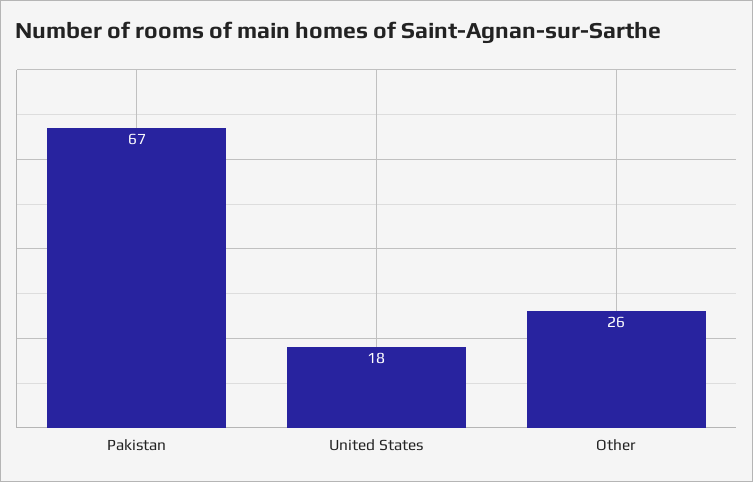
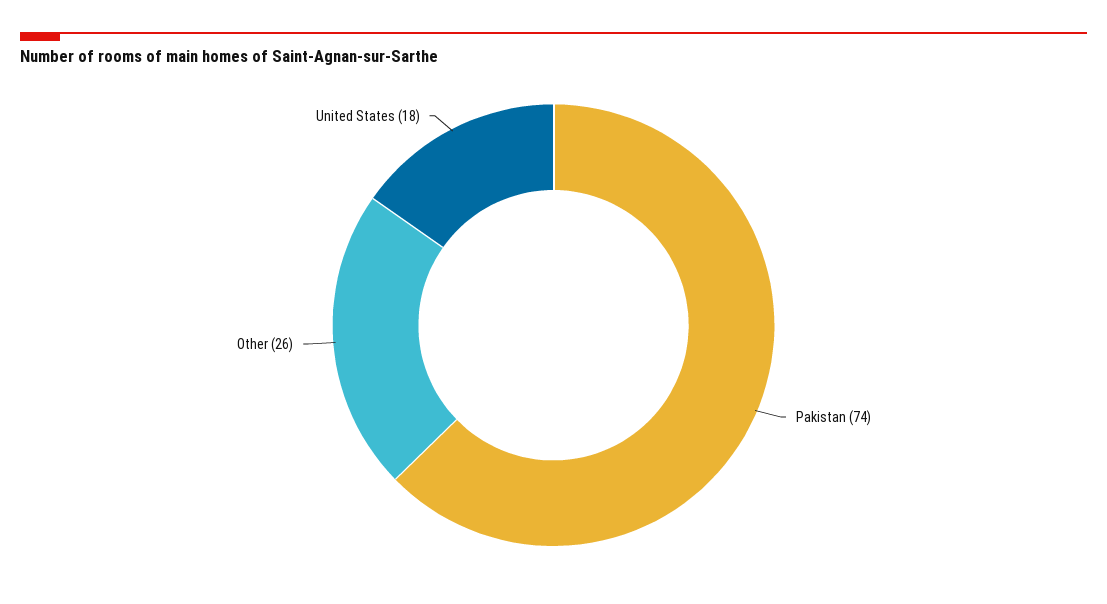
Pakistan: 67 -> 74

